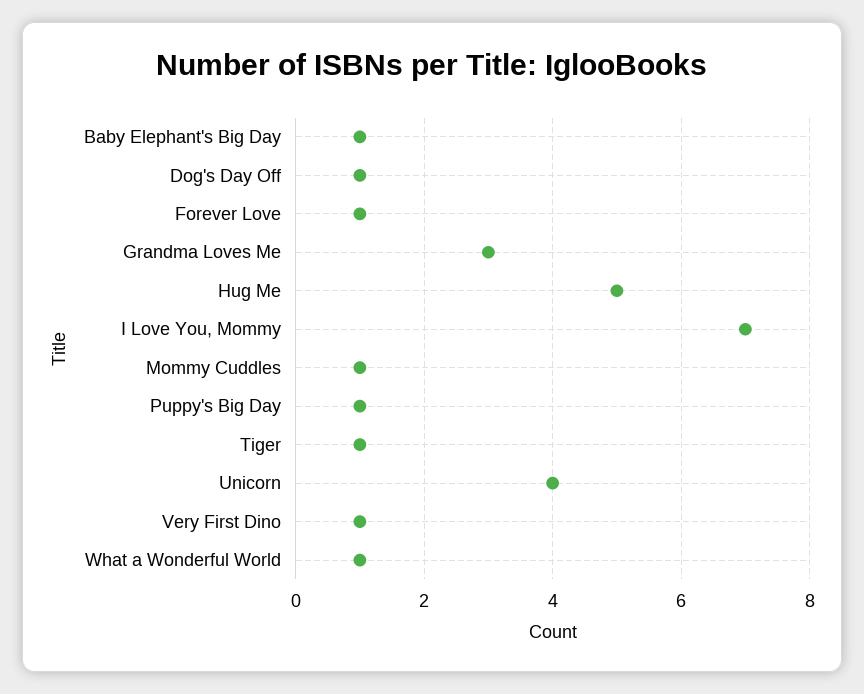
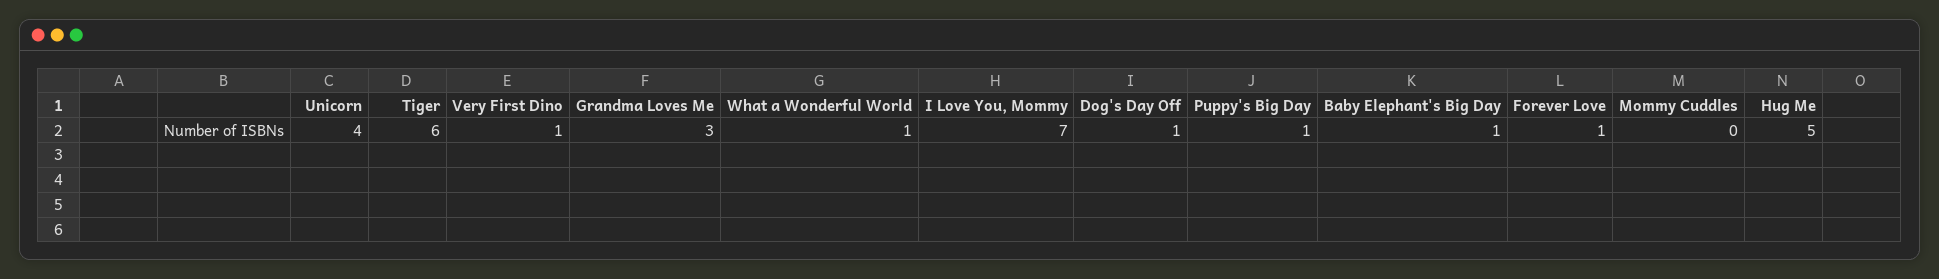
Mommy Cuddles: 1 -> 0
Tiger: 1 -> 6

